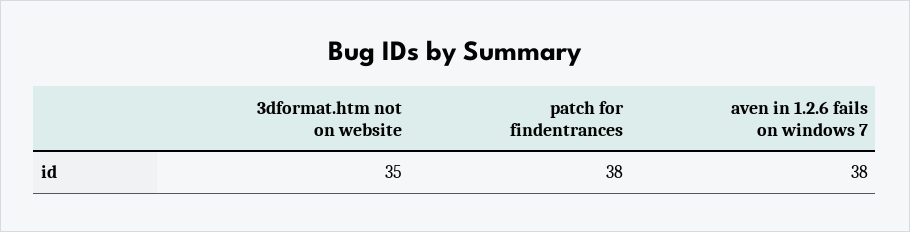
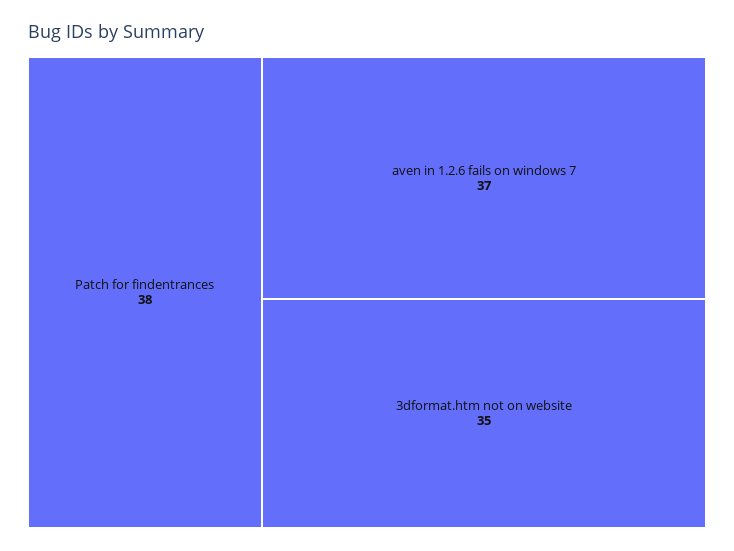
aven in 1.2.6 fails on windows 7: 38 -> 37

